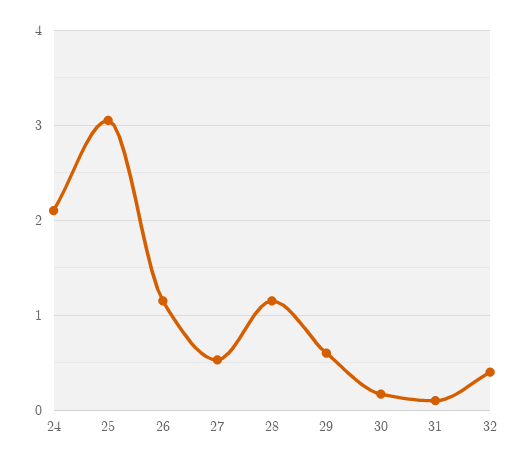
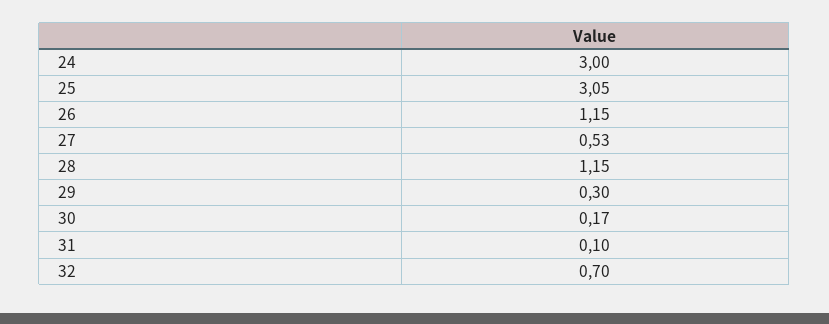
24: 2.1 -> 3
29: 0.6 -> 0.3
32: 0.4 -> 0.7

